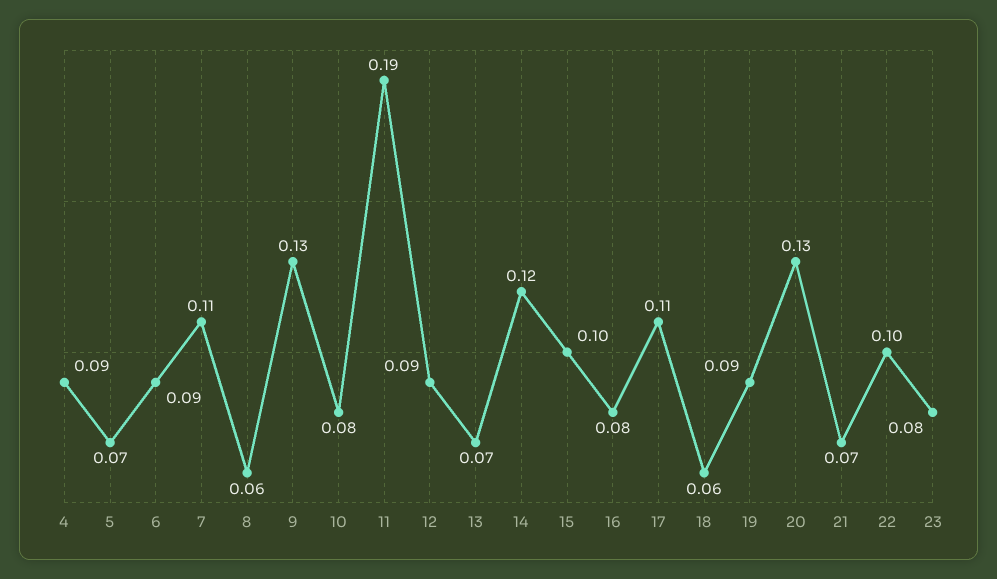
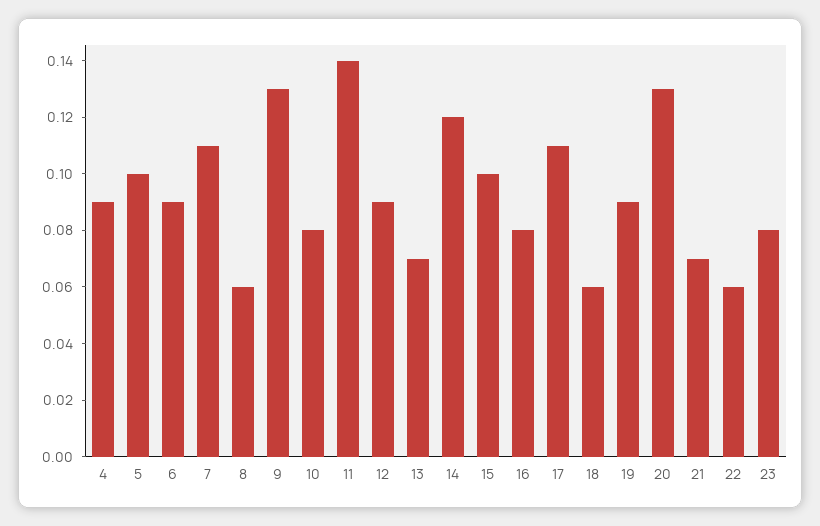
5: 0.07 -> 0.1
11: 0.19 -> 0.14
22: 0.1 -> 0.06

